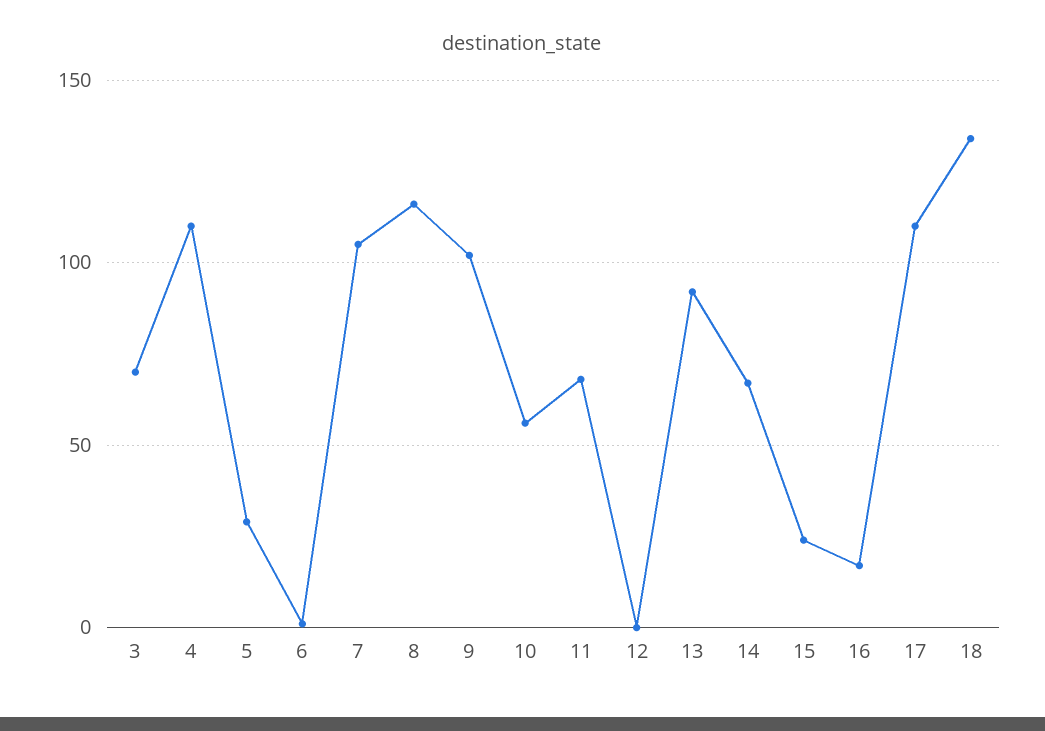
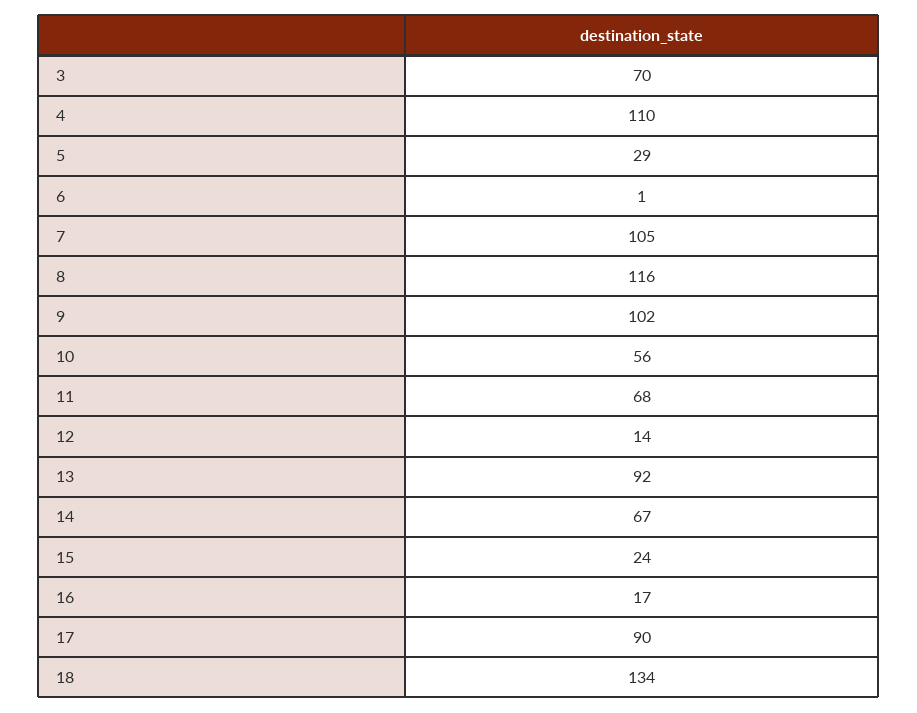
12: 0 -> 14
17: 110 -> 90

